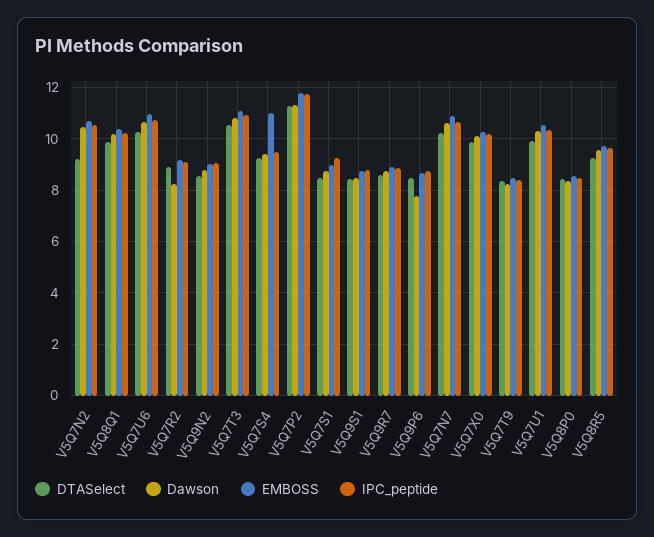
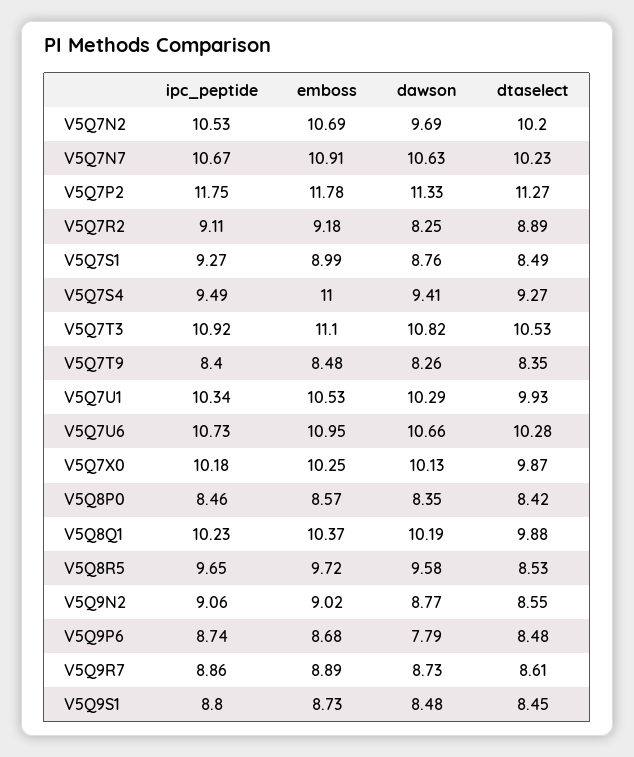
DTASelect, V5Q7N2: 9.25 -> 10.2
Dawson, V5Q7N2: 10.5 -> 9.69
DTASelect, V5Q8R5: 9.25 -> 8.53

